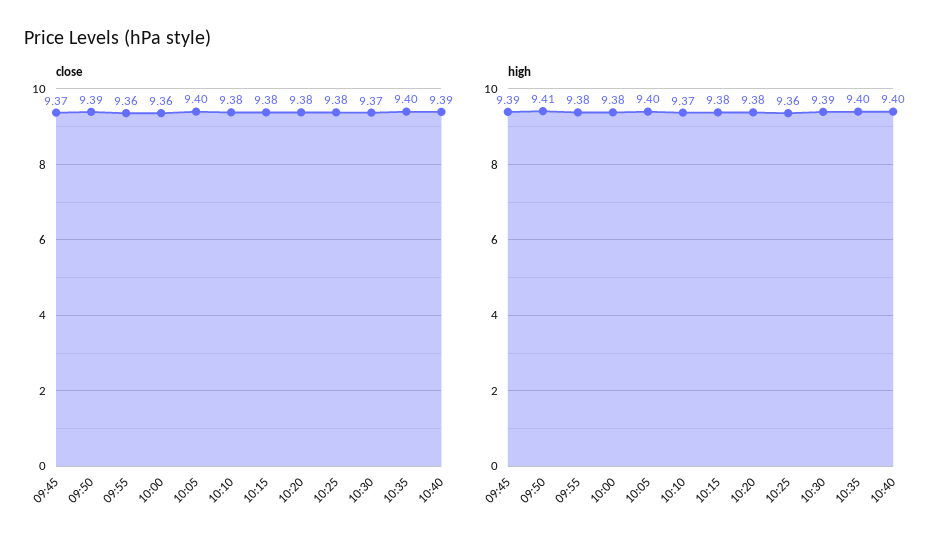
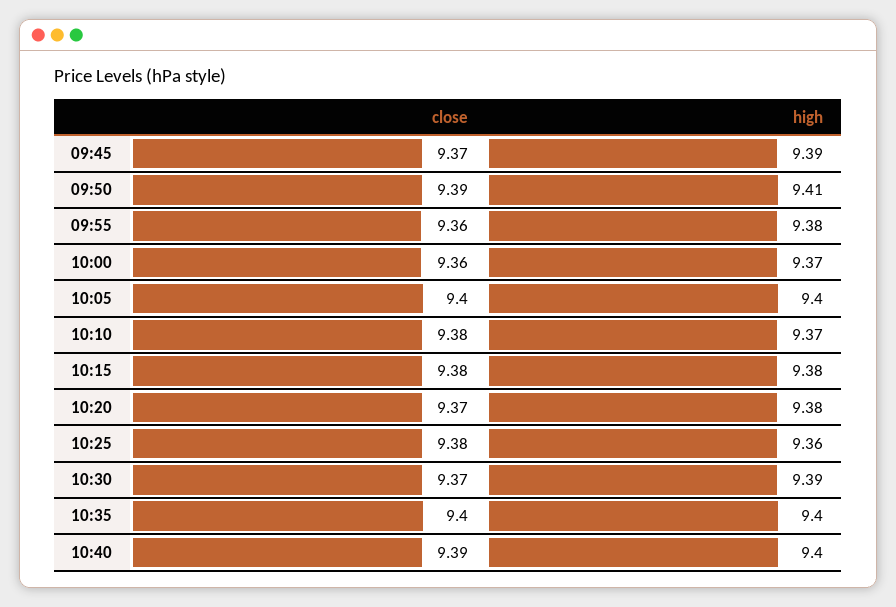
close, 10:20: 9.38 -> 9.37
high, 10:00: 9.38 -> 9.37

